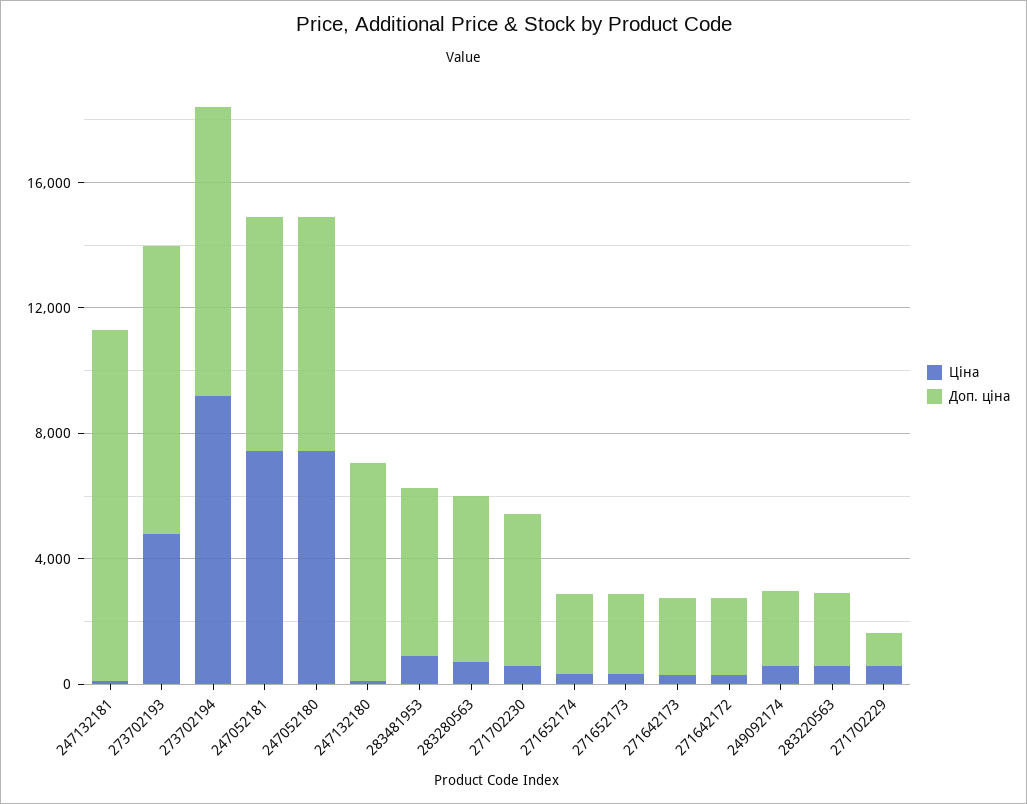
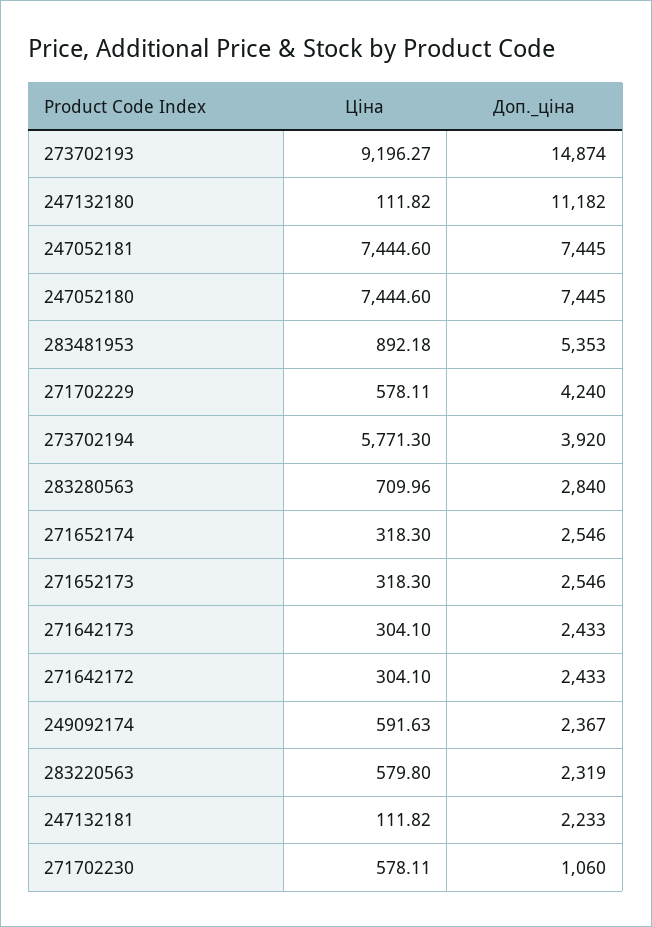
Доп. ціна, 247132181: 11000 -> 2233
Ціна, 273702193: 5000 -> 9196.27
Доп. ціна, 273702193: 9000 -> 14874
Ціна, 273702194: 9000 -> 5771.3
Доп. ціна, 273702194: 9000 -> 3920
Доп. ціна, 247132180: 7000 -> 11182
Доп. ціна, 283280563: 5000 -> 2840
Доп. ціна, 271702230: 5000 -> 1060
Доп. ціна, 271702229: 1000 -> 4240

